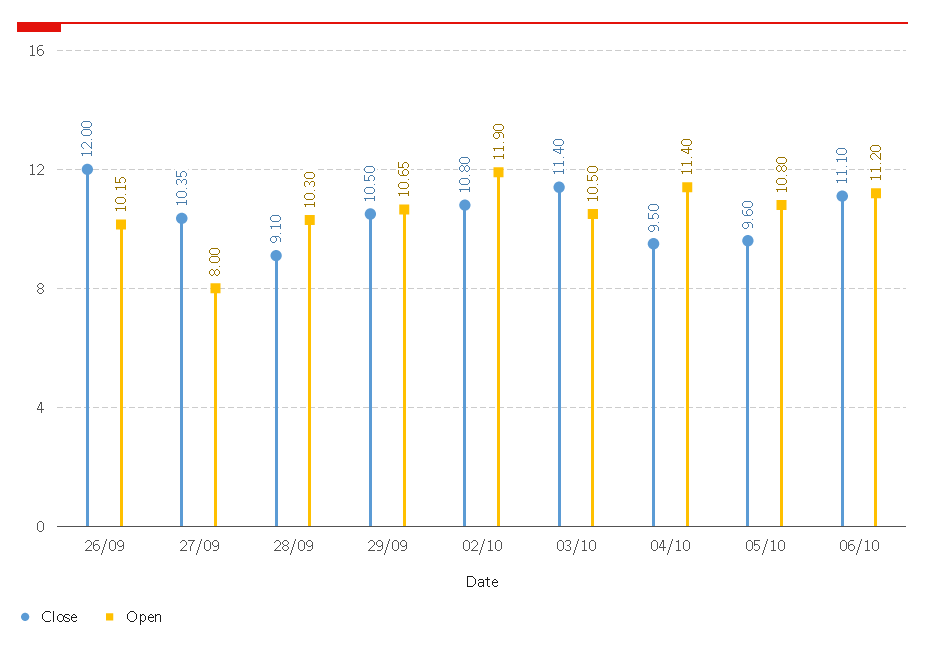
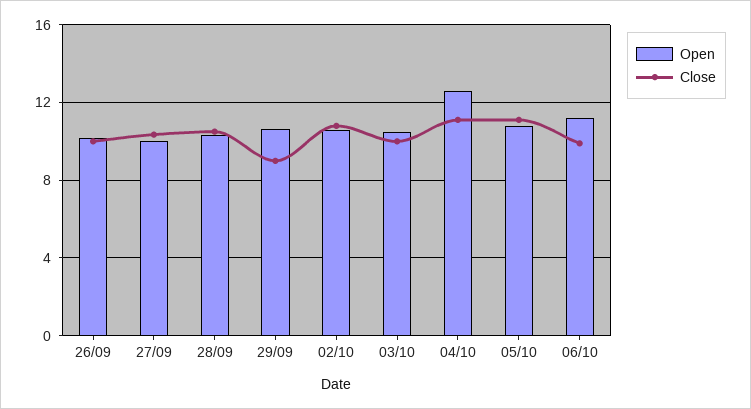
Close, 26/09: 12 -> 10
Open, 27/09: 8 -> 10
Close, 28/09: 9.1 -> 10.5
Close, 29/09: 10.5 -> 9
Open, 02/10: 11.9 -> 10.5
Close, 03/10: 11.4 -> 10
Close, 04/10: 9.5 -> 11
Open, 04/10: 11.4 -> 12.5
Close, 05/10: 9.6 -> 11
Close, 06/10: 11.1 -> 10

